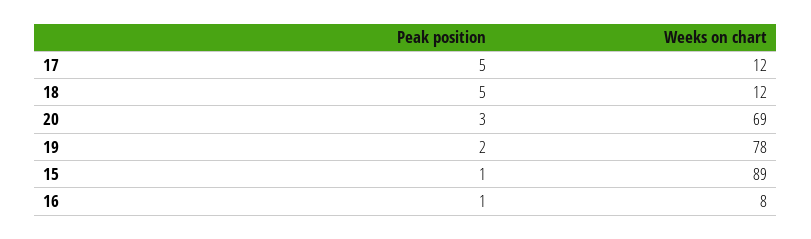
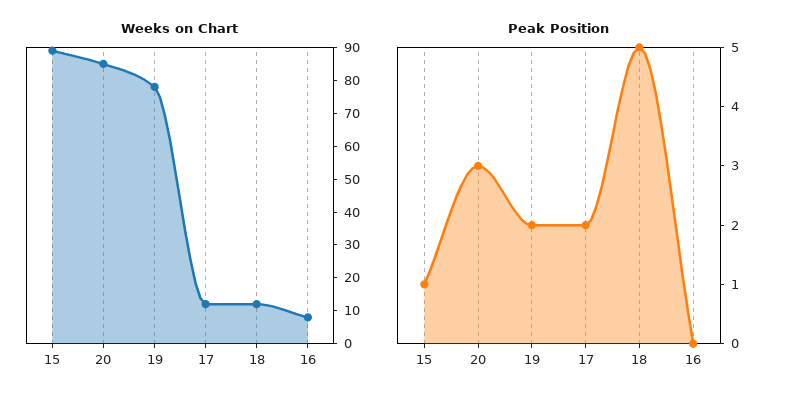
Peak position, 17: 5 -> 2
Weeks on chart, 20: 69 -> 85
Peak position, 16: 1 -> 0

